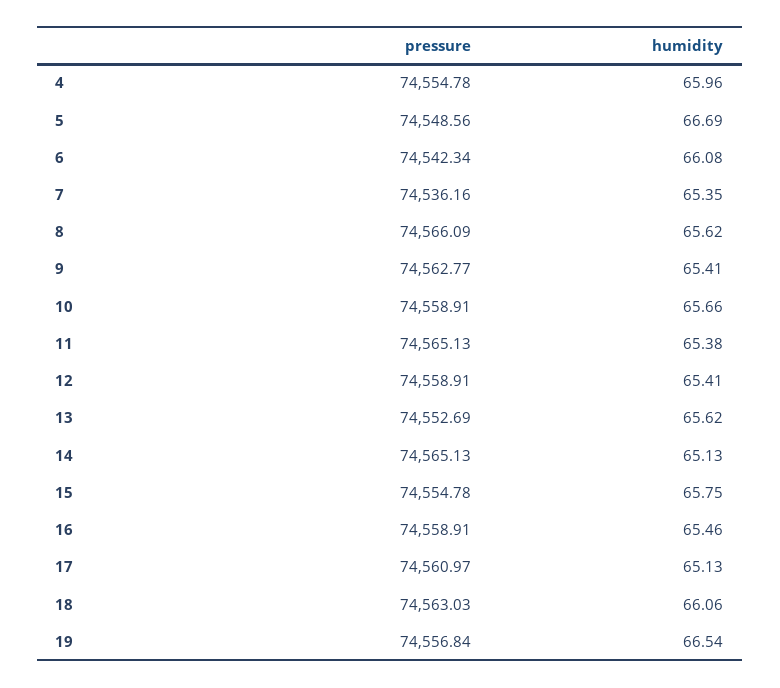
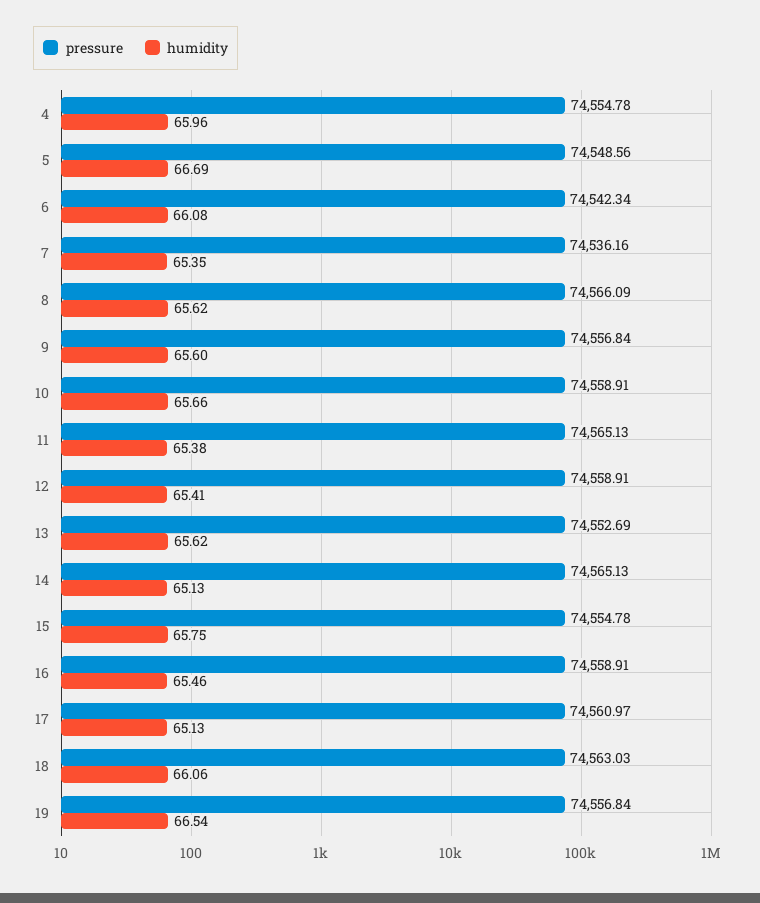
pressure, 9: 74562.77 -> 74556.84
humidity, 9: 65.41 -> 65.6

